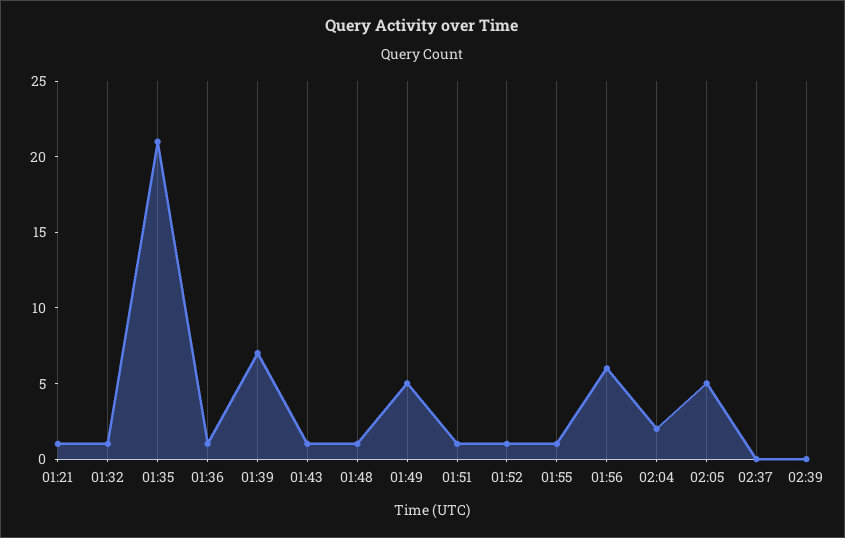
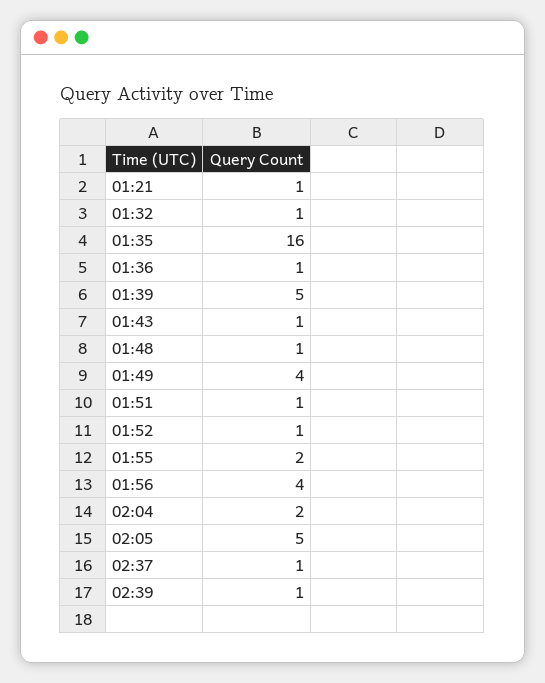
01:35: 21 -> 16
01:39: 7 -> 5
01:49: 5 -> 4
01:55: 1 -> 2
01:56: 6 -> 4
02:37: 0 -> 1
02:39: 0 -> 1

